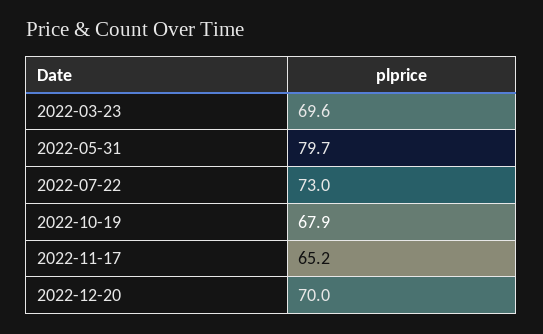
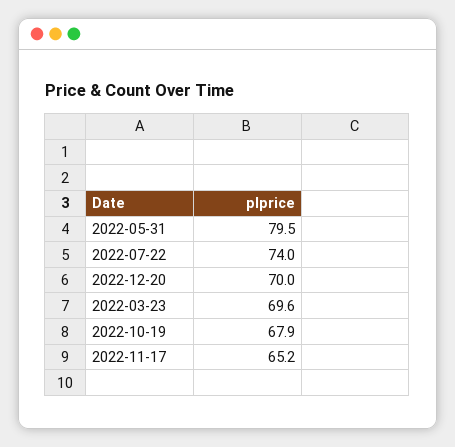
2022-05-31: 79.7 -> 79.5
2022-07-22: 73 -> 74

